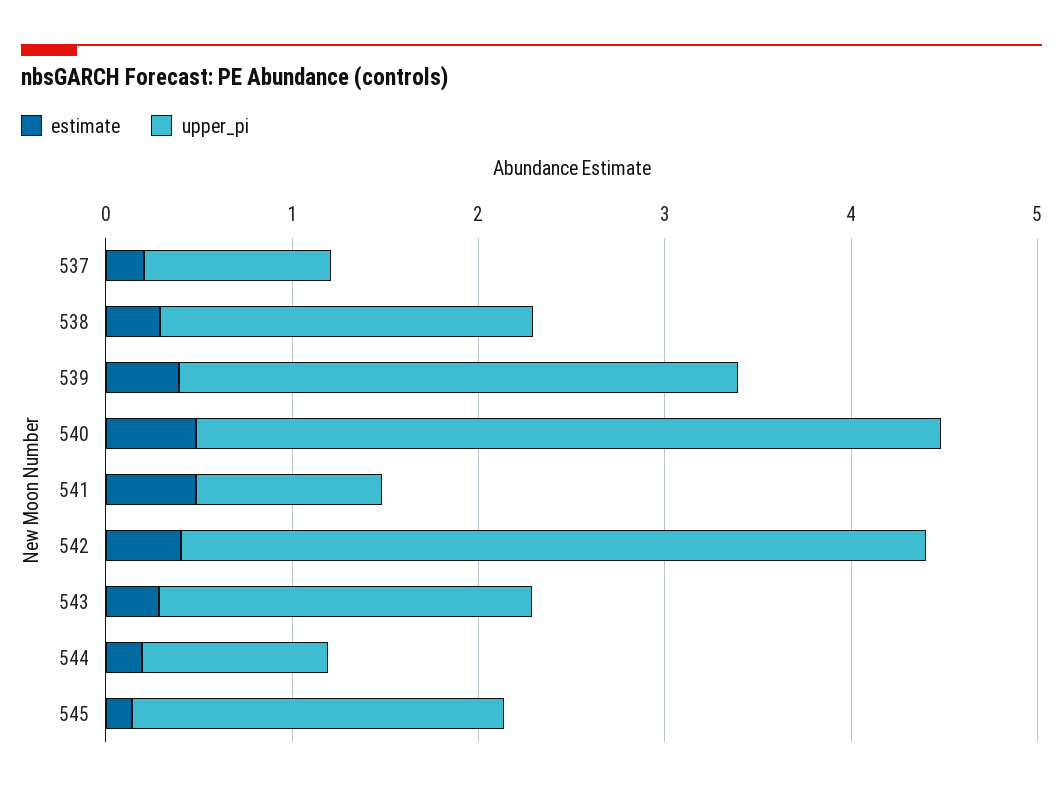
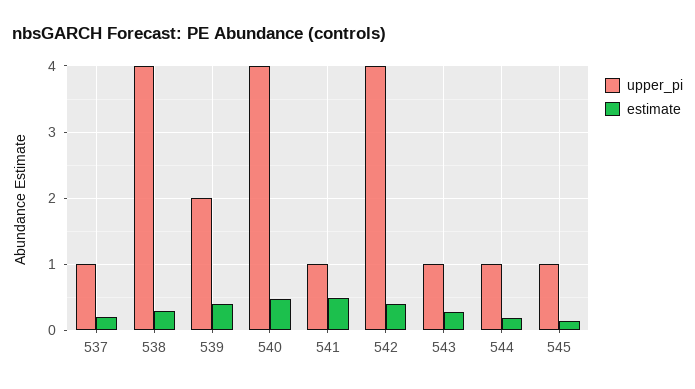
upper_pi, 538: 2 -> 4
upper_pi, 539: 3 -> 2
upper_pi, 543: 2 -> 1
upper_pi, 545: 2 -> 1

